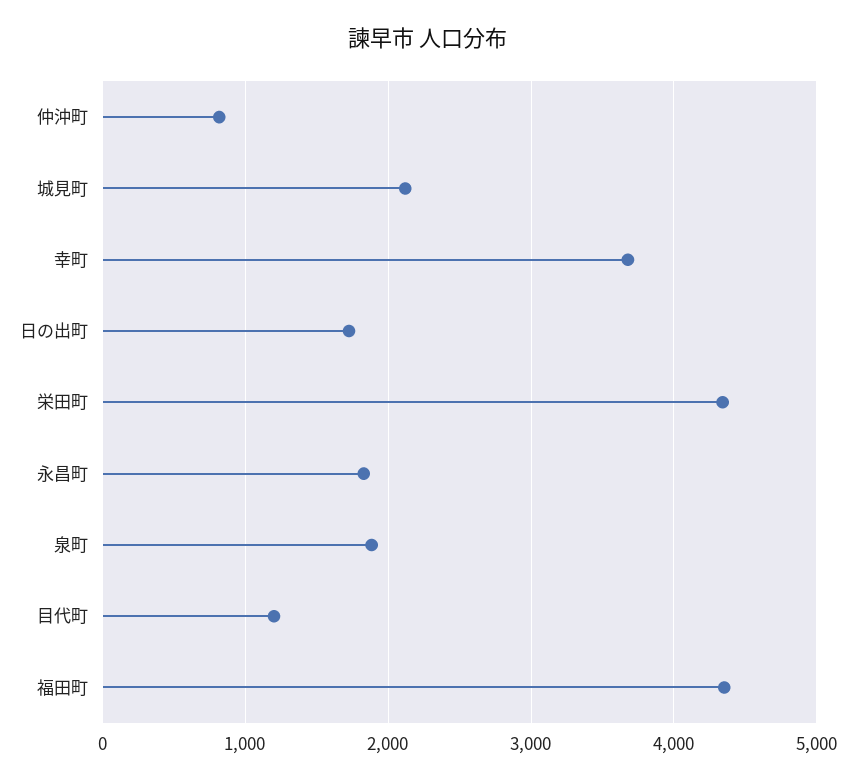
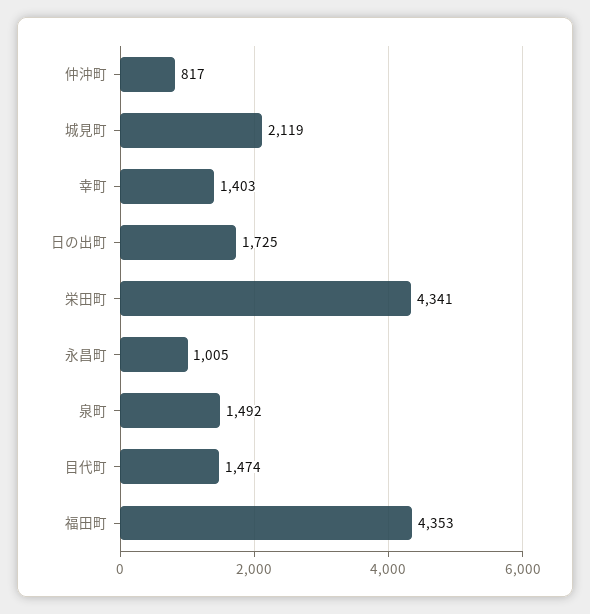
幸町: 3700 -> 1403
永昌町: 1800 -> 1005
泉町: 1900 -> 1492
目代町: 1200 -> 1474

